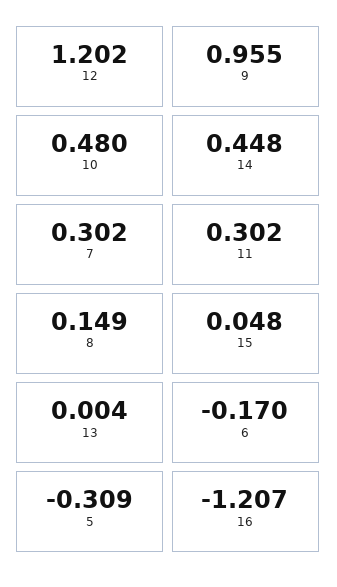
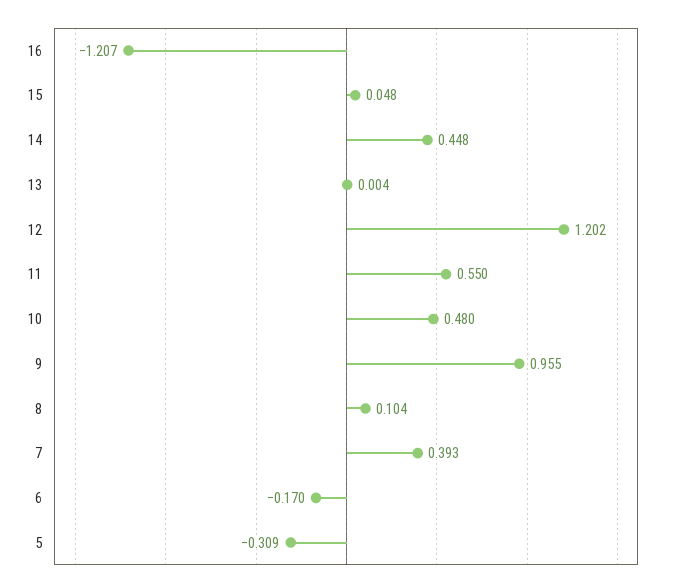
7: 0.302 -> 0.393
11: 0.302 -> 0.55
8: 0.149 -> 0.104

